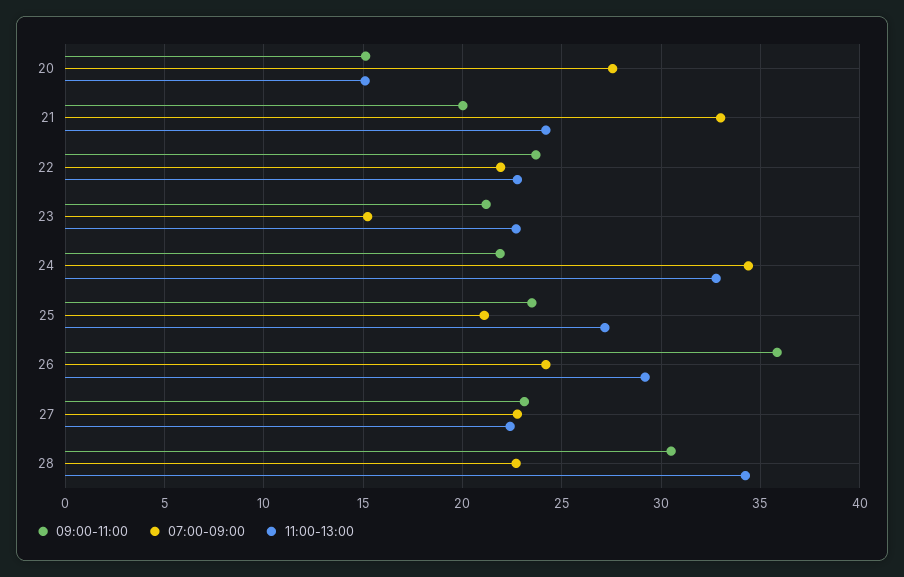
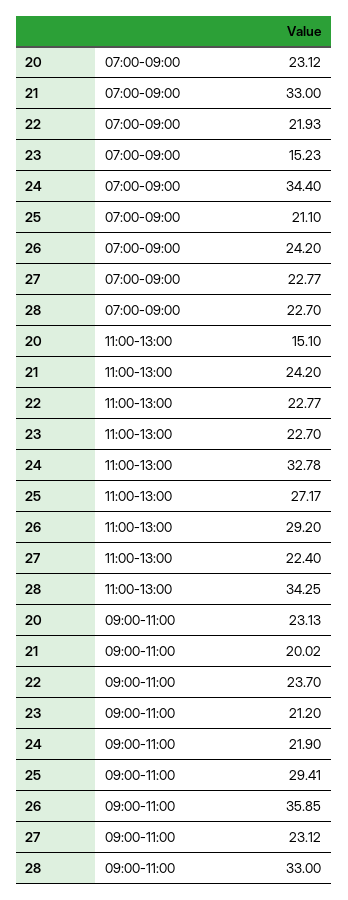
09:00-11:00, 20: 15 -> 23.13
07:00-09:00, 20: 27.5 -> 23.12
09:00-11:00, 25: 23.5 -> 29.41
09:00-11:00, 28: 30.5 -> 33

